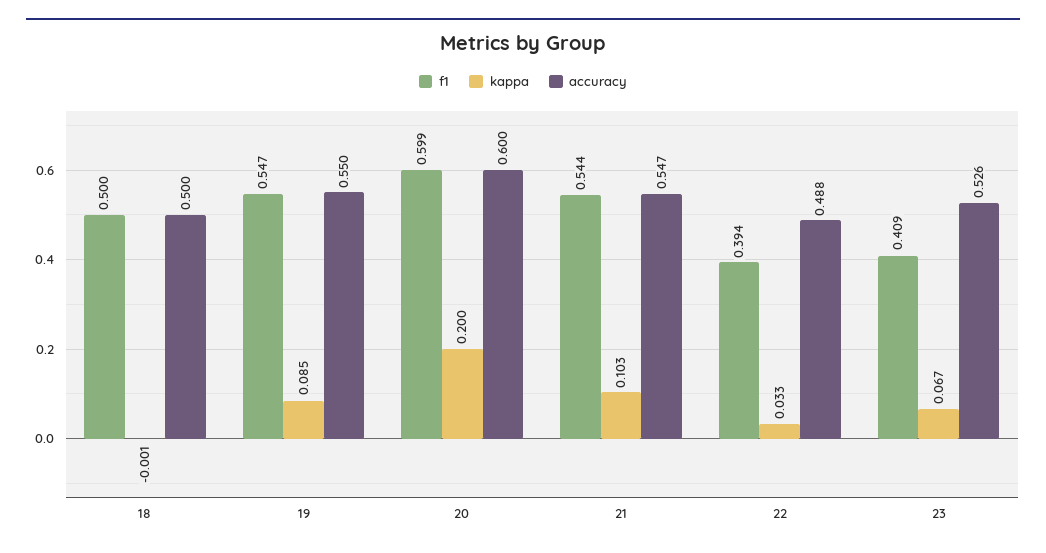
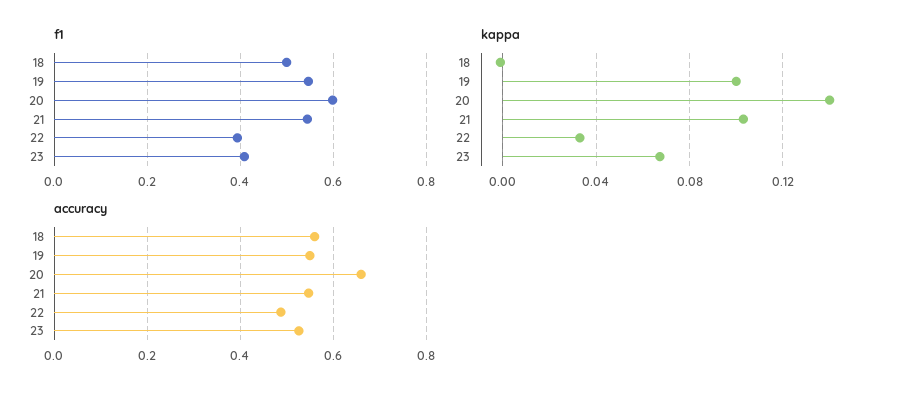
accuracy, 18: 0.5 -> 0.56
kappa, 19: 0.085 -> 0.1
kappa, 20: 0.2 -> 0.14
accuracy, 20: 0.6 -> 0.66

